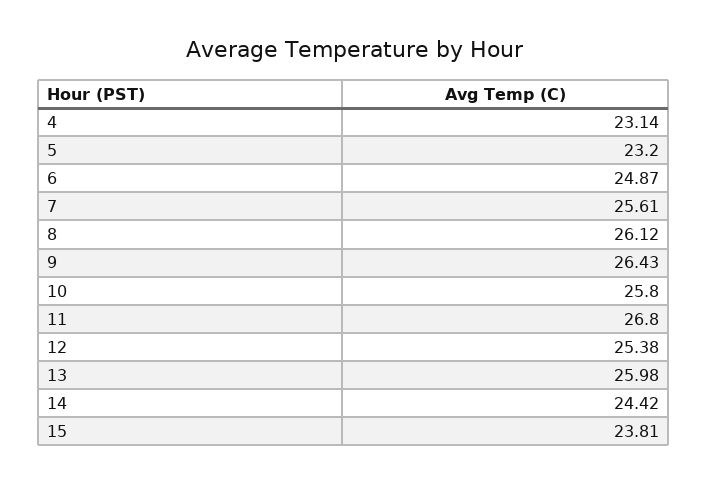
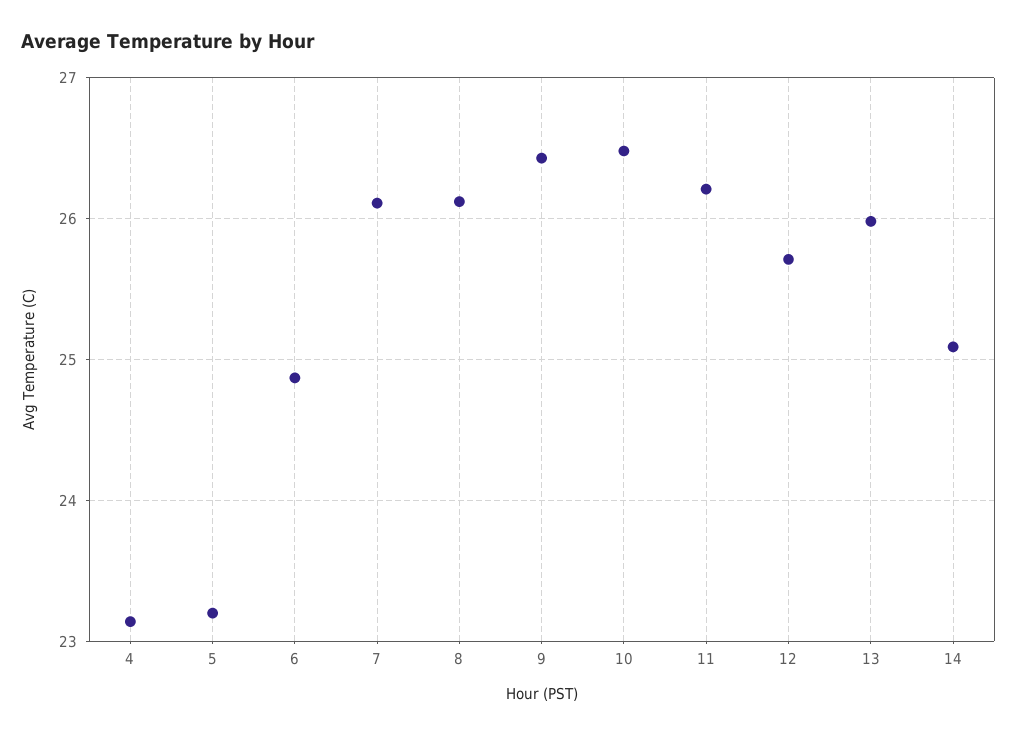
7: 25.61 -> 26.1
10: 25.8 -> 26.5
11: 26.8 -> 26.2
12: 25.38 -> 25.7
14: 24.42 -> 25.1
15: 23.81 -> none

